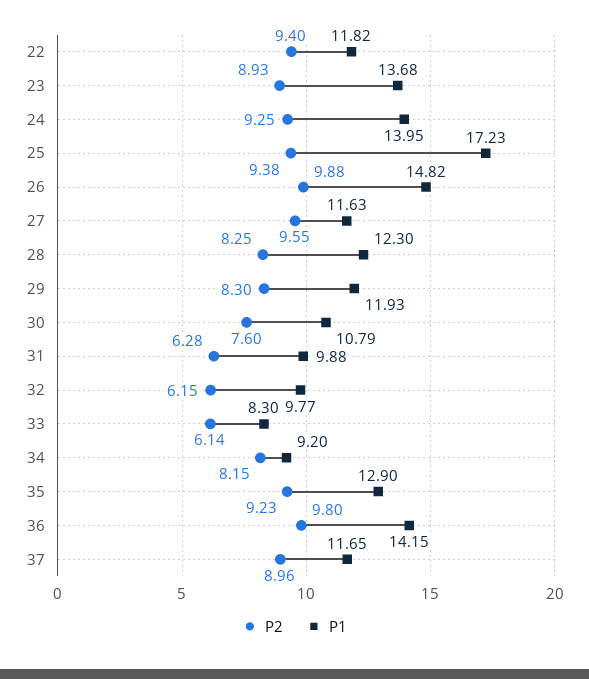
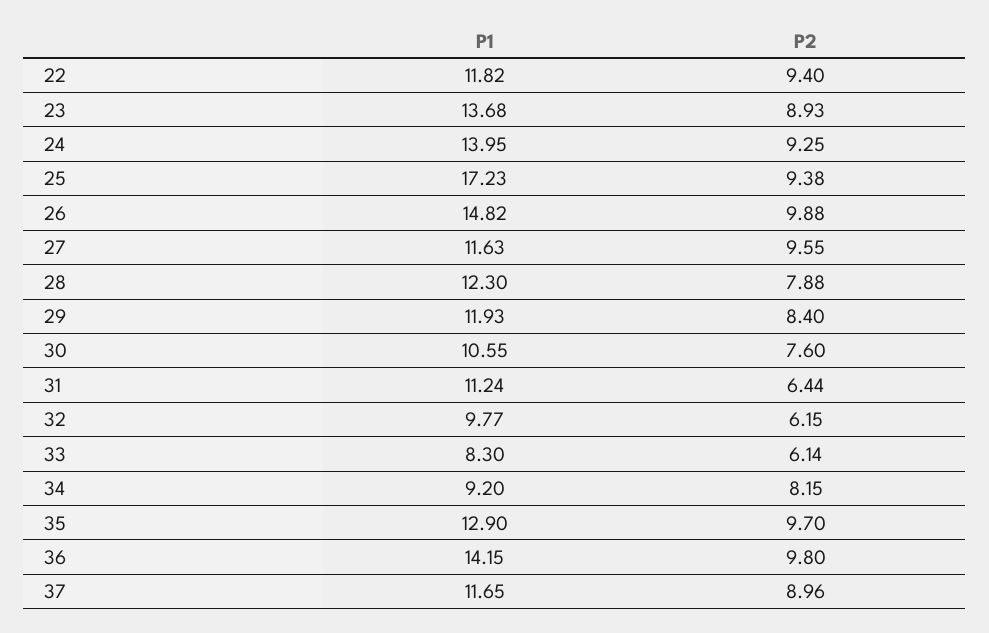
P2, 28: 8.25 -> 7.88
P2, 29: 8.3 -> 8.4
P1, 30: 10.79 -> 10.55
P2, 31: 6.28 -> 6.44
P1, 31: 9.88 -> 11.24
P2, 35: 9.23 -> 9.7

